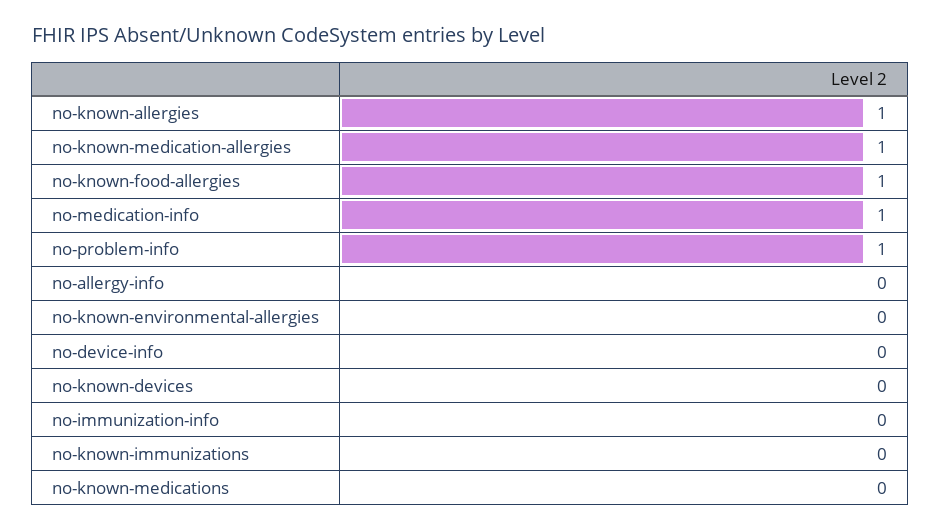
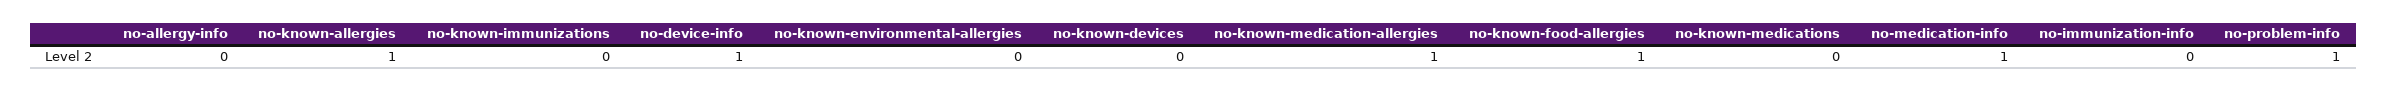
no-device-info: 0 -> 1

